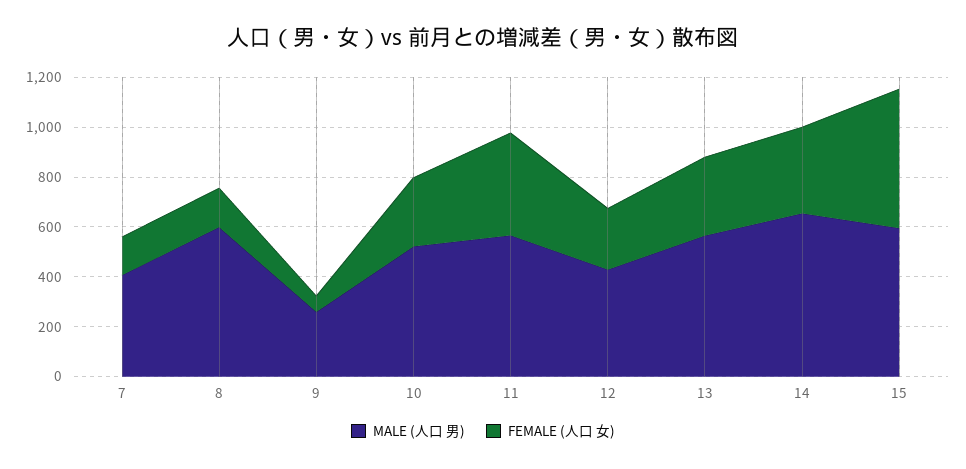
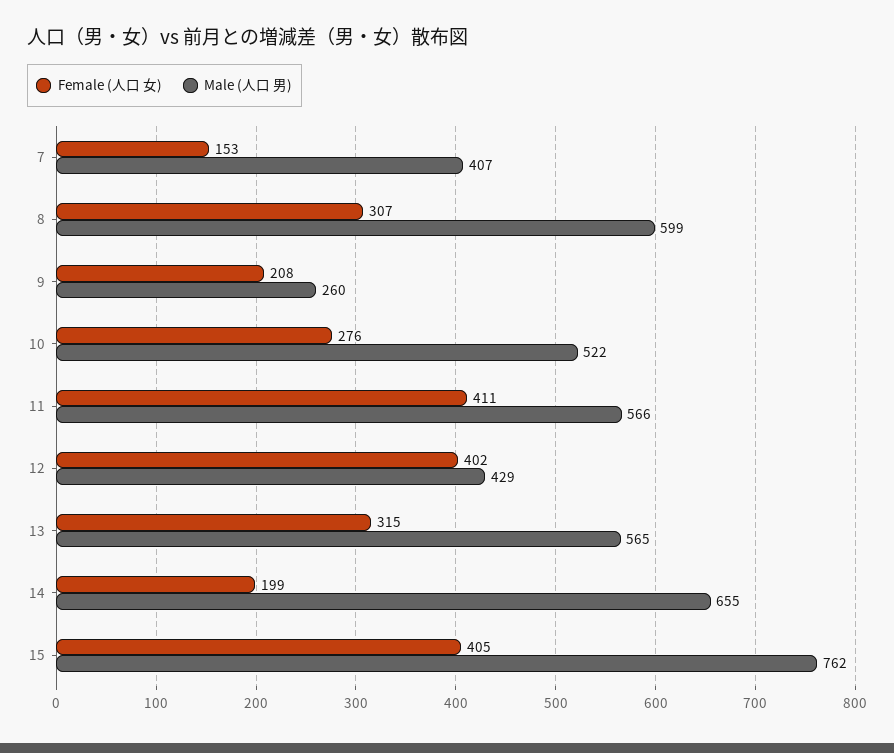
FEMALE (人口 女), 8: 150 -> 307
FEMALE (人口 女), 9: 50 -> 208
FEMALE (人口 女), 12: 250 -> 402
FEMALE (人口 女), 14: 350 -> 199
MALE (人口 男), 15: 600 -> 762
FEMALE (人口 女), 15: 550 -> 405

